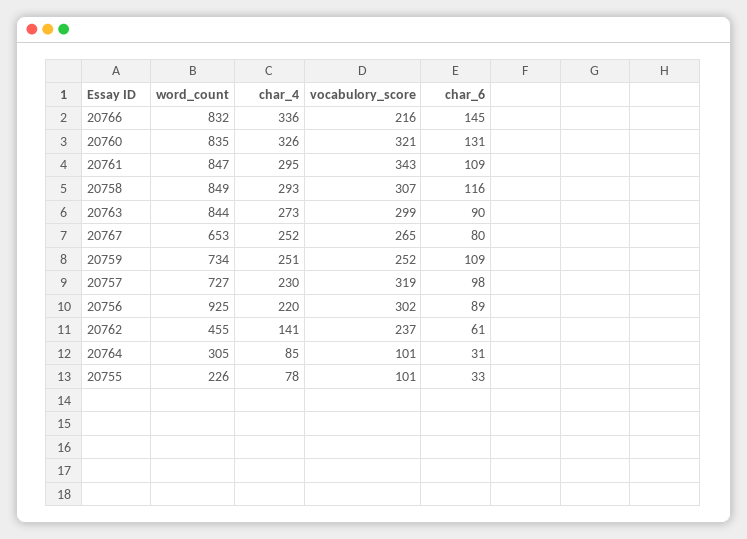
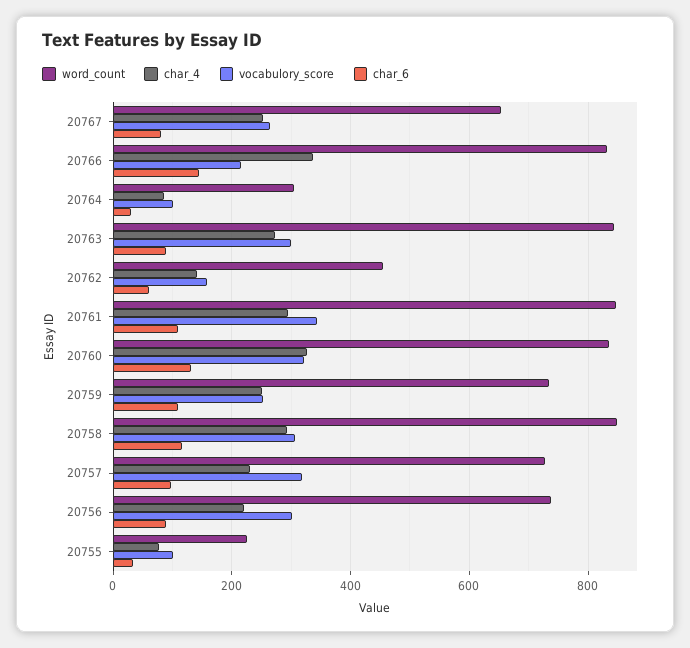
word_count, 20756: 925 -> 740
vocabulory_score, 20762: 237 -> 160

